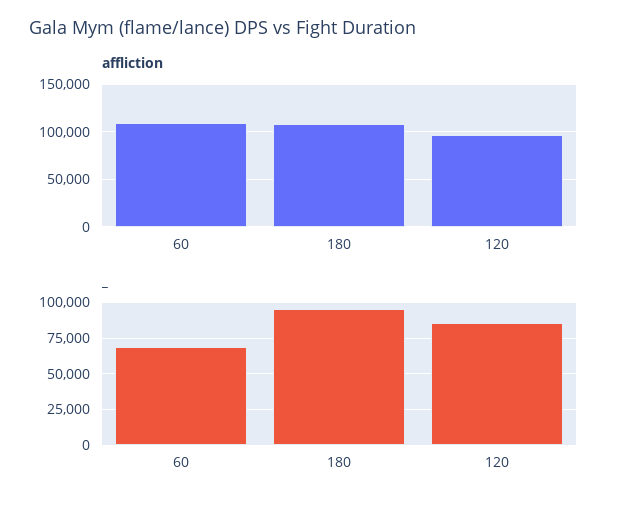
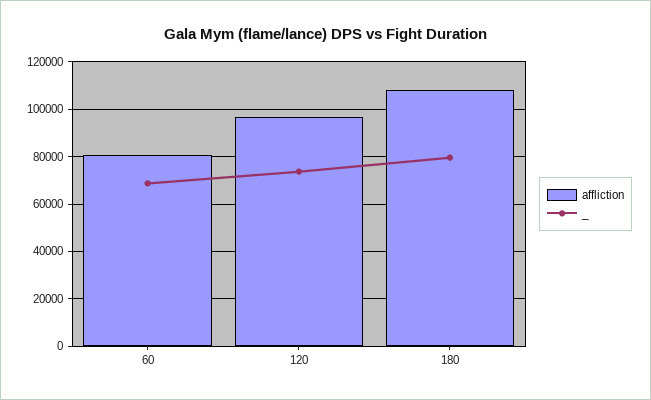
affliction, 60: 110000 -> 80000
_, 180: 95000 -> 80000
_, 120: 85000 -> 75000

